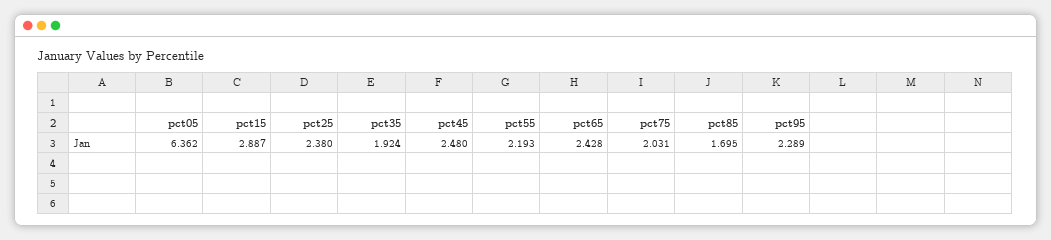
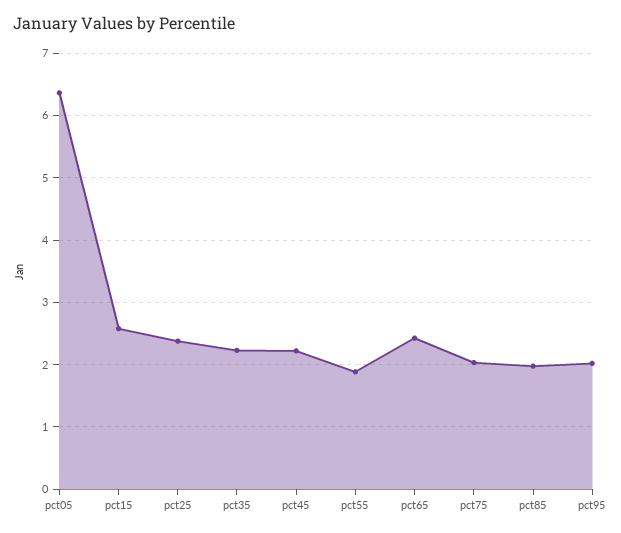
pct15: 2.887 -> 2.6
pct35: 1.924 -> 2.2
pct45: 2.48 -> 2.2
pct55: 2.193 -> 1.9
pct85: 1.695 -> 2
pct95: 2.289 -> 2

